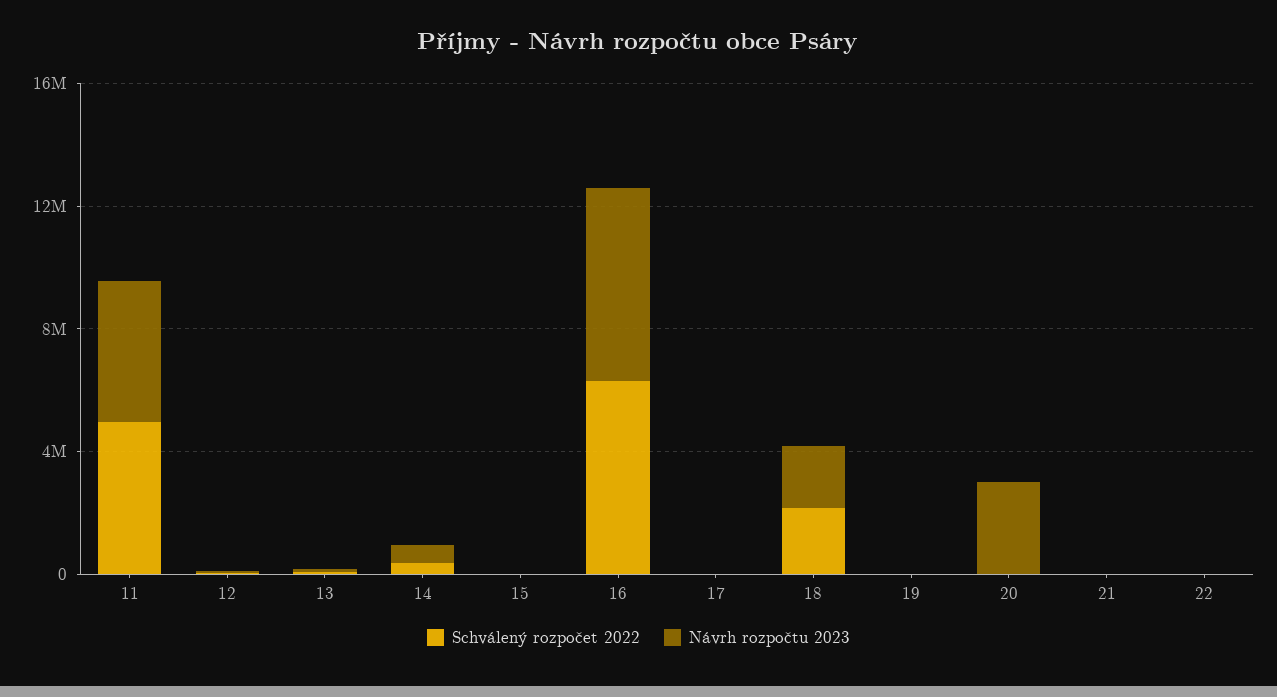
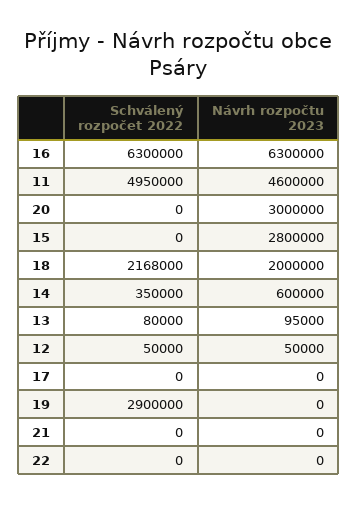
Návrh rozpočtu 2023, 15: 0 -> 2800000
Schválený rozpočet 2022, 19: 0 -> 2900000

